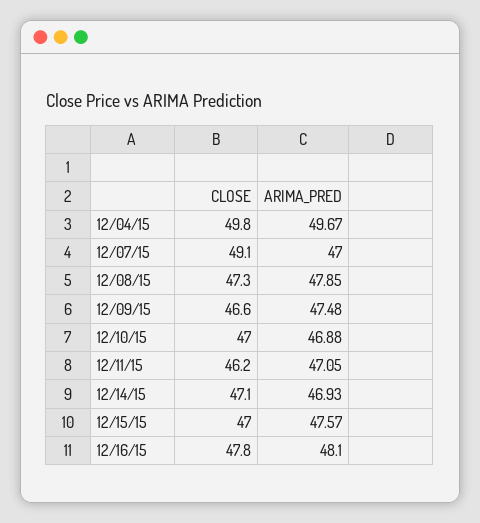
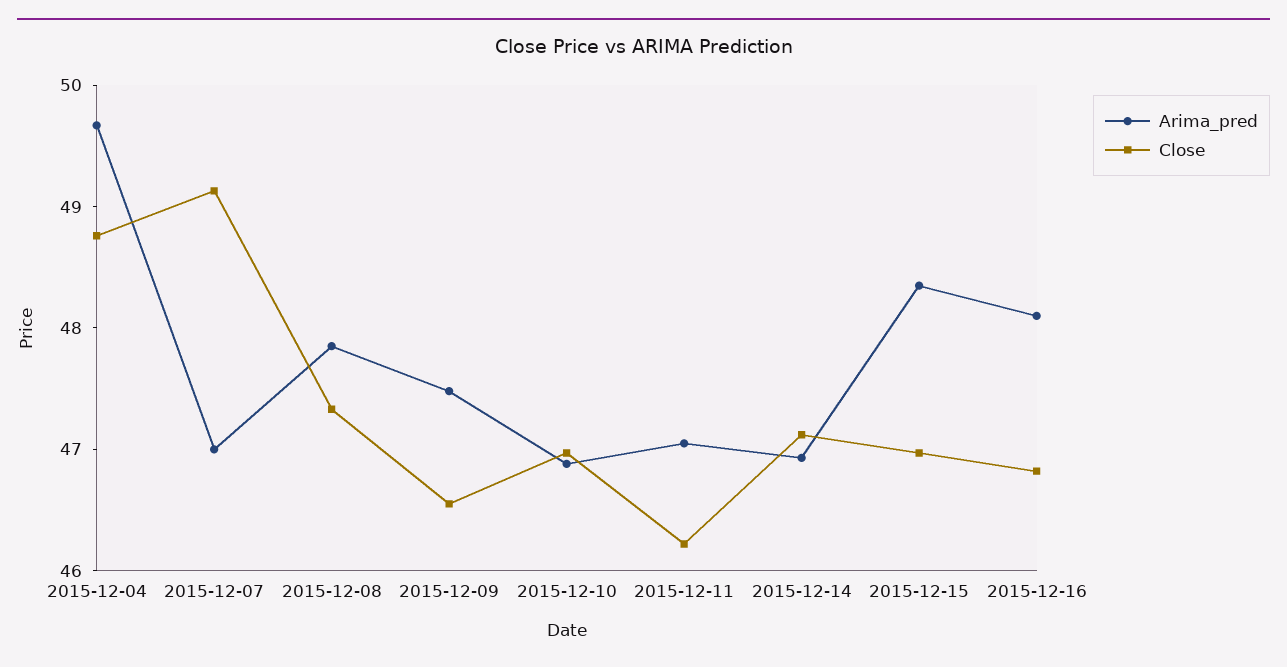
CLOSE, 12/04/15: 49.8 -> 48.8
ARIMA_PRED, 12/15/15: 47.57 -> 48.4
CLOSE, 12/16/15: 47.8 -> 46.8

